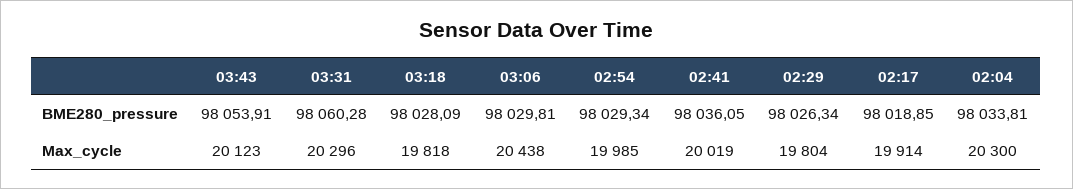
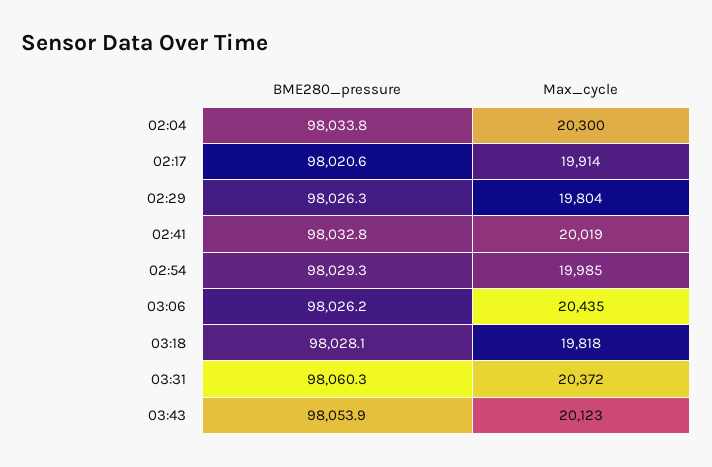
03:06, BME280_pressure: 98029.81 -> 98026.2
02:41, BME280_pressure: 98036.05 -> 98032.8
02:17, BME280_pressure: 98018.85 -> 98020.6
03:31, Max_cycle: 20296 -> 20372
03:06, Max_cycle: 20438 -> 20435

